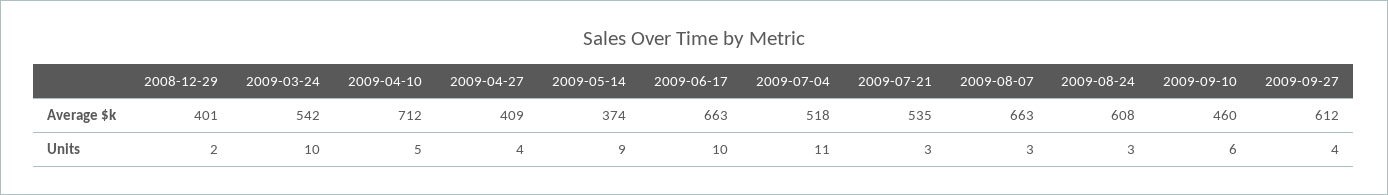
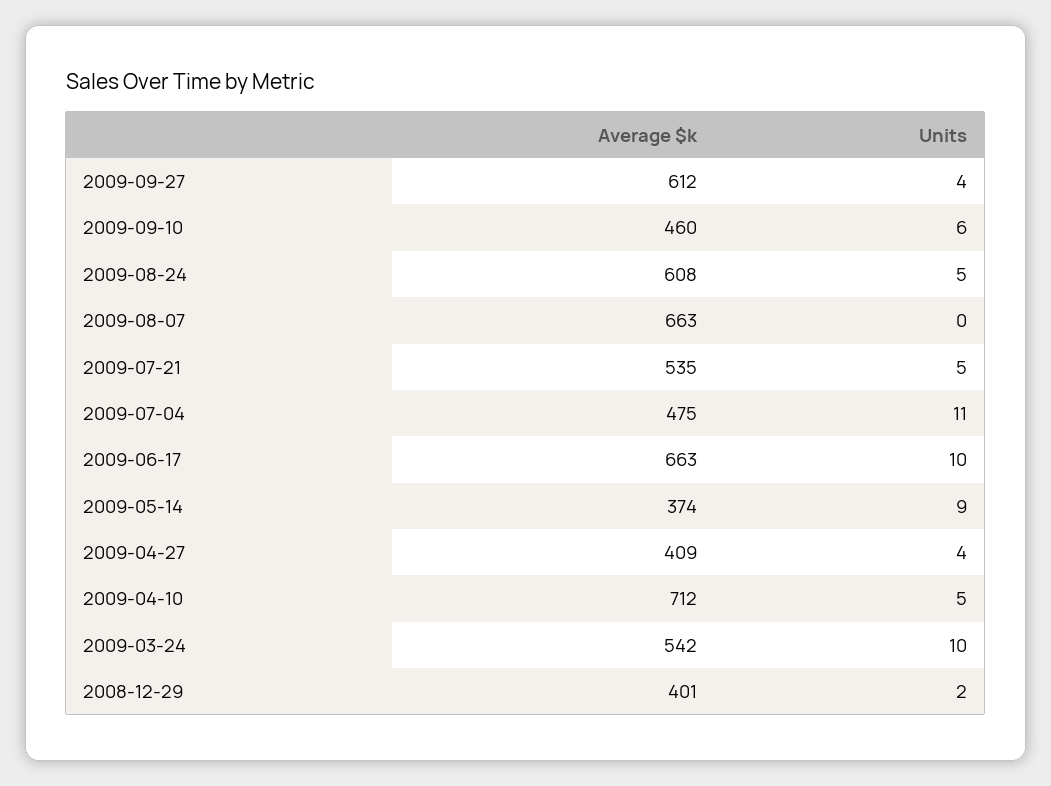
2009-07-04, Average $k: 518 -> 475
2009-07-21, Units: 3 -> 5
2009-08-07, Units: 3 -> 0
2009-08-24, Units: 3 -> 5

